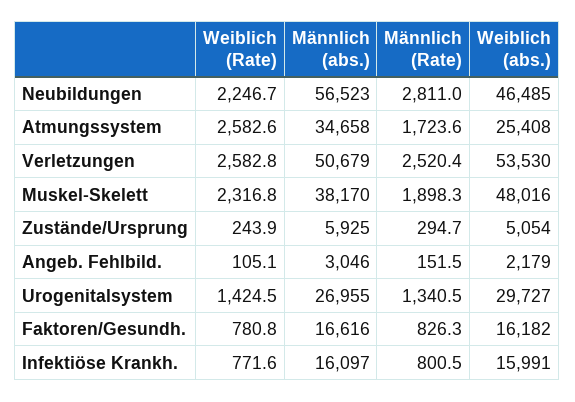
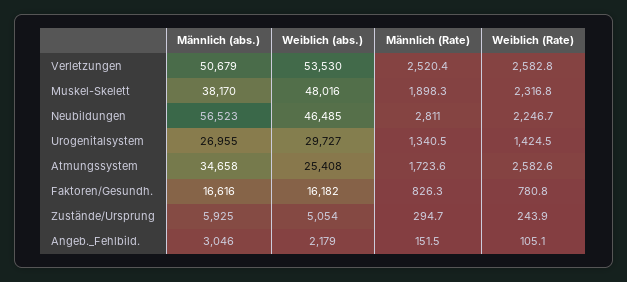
Weiblich (Rate), Infektiöse Krankh.: 771.6 -> none
Männlich (abs.), Infektiöse Krankh.: 16097 -> none
Männlich (Rate), Infektiöse Krankh.: 800.5 -> none
Weiblich (abs.), Infektiöse Krankh.: 15991 -> none

